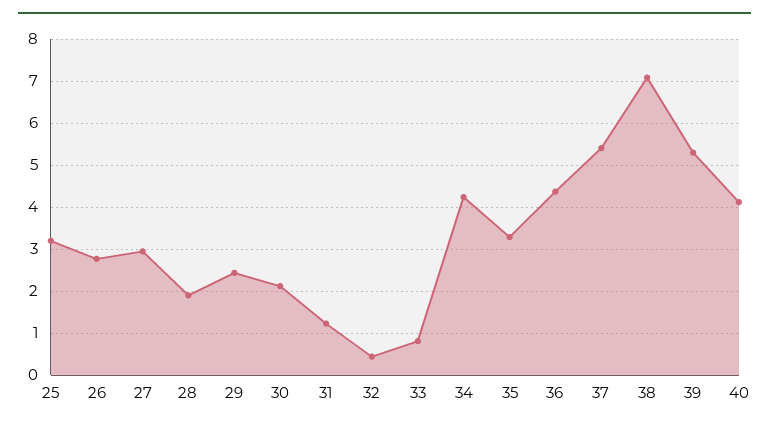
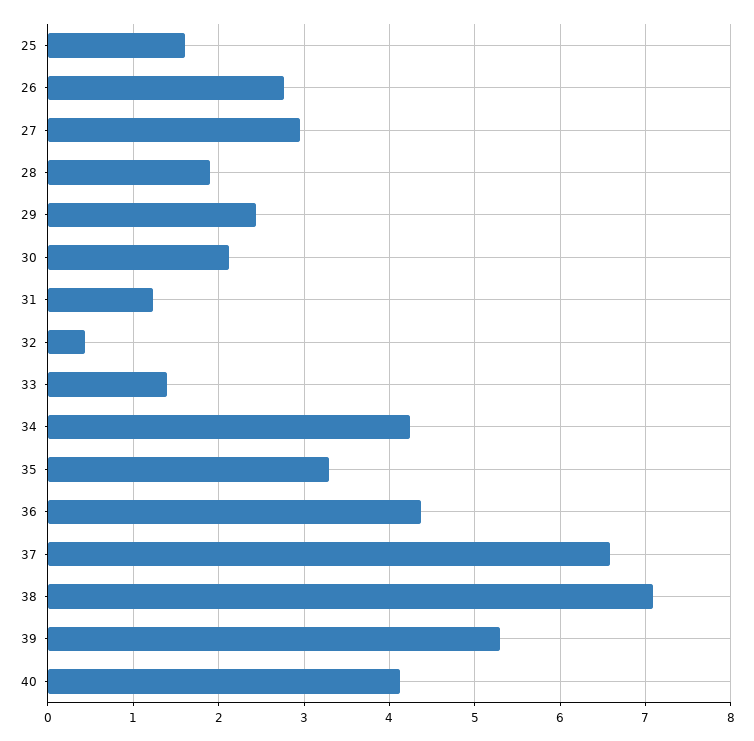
25: 3.2 -> 1.6
33: 0.8 -> 1.4
37: 5.4 -> 6.6

